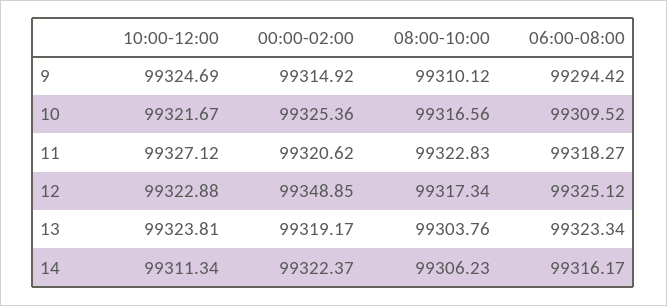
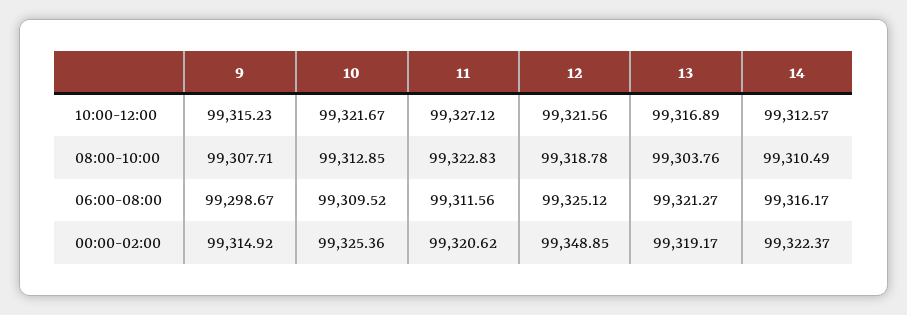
10:00-12:00, 9: 99324.69 -> 99315.23
08:00-10:00, 9: 99310.12 -> 99307.71
06:00-08:00, 9: 99294.42 -> 99298.67
08:00-10:00, 10: 99316.56 -> 99312.85
06:00-08:00, 11: 99318.27 -> 99311.56
10:00-12:00, 12: 99322.88 -> 99321.56
08:00-10:00, 12: 99317.34 -> 99318.78
10:00-12:00, 13: 99323.81 -> 99316.89
06:00-08:00, 13: 99323.34 -> 99321.27
10:00-12:00, 14: 99311.34 -> 99312.57
08:00-10:00, 14: 99306.23 -> 99310.49

